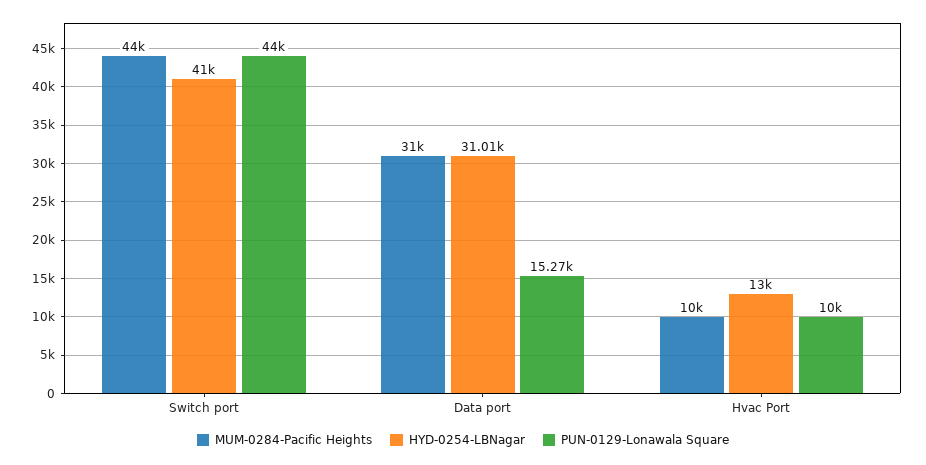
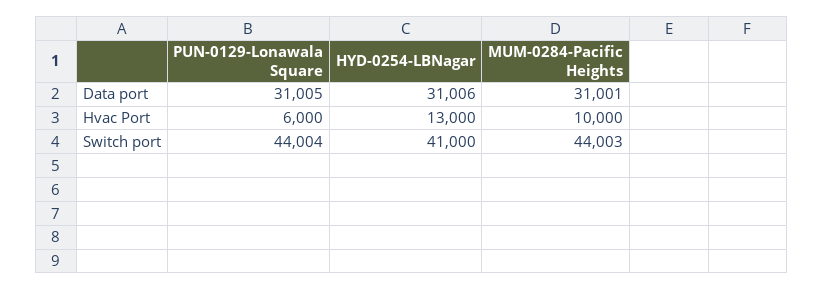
PUN-0129-Lonawala Square, Data port: 15270 -> 31005
PUN-0129-Lonawala Square, Hvac Port: 10000 -> 6000

